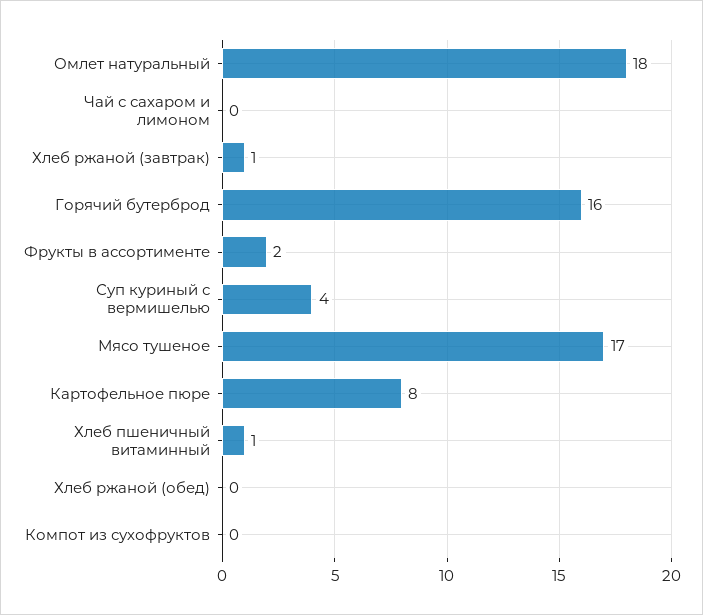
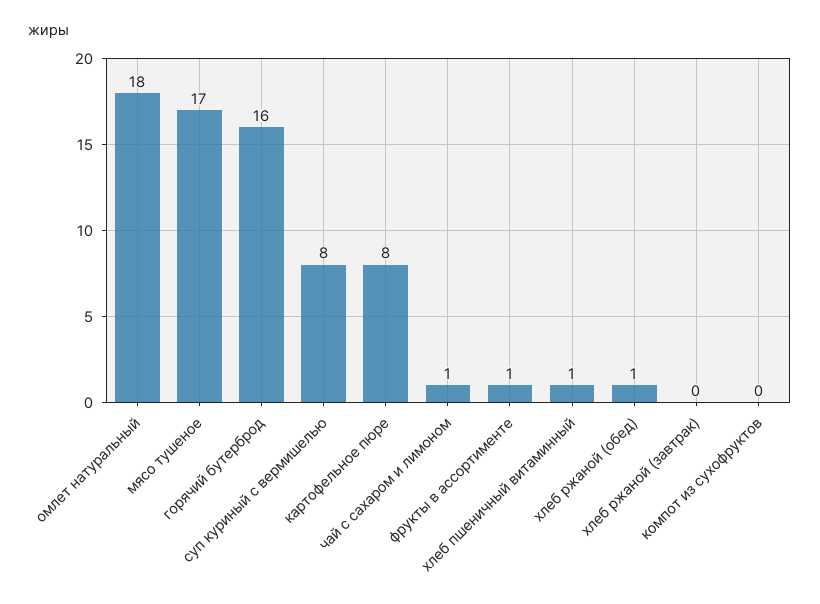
Чай с сахаром и лимоном: 0 -> 1
Хлеб ржаной (завтрак): 1 -> 0
Фрукты в ассортименте: 2 -> 1
Суп куриный с вермишелью: 4 -> 8
Хлеб ржаной (обед): 0 -> 1

